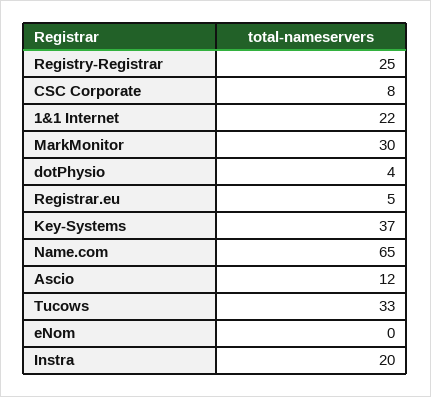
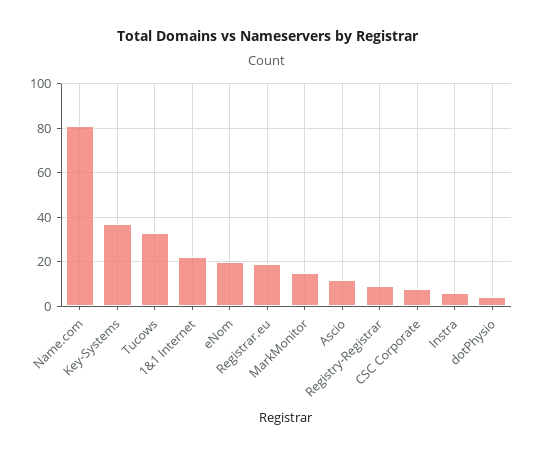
Registry-Registrar: 25 -> 10
MarkMonitor: 30 -> 15
Registrar.eu: 5 -> 20
Name.com: 65 -> 80
eNom: 0 -> 20
Instra: 20 -> 5

